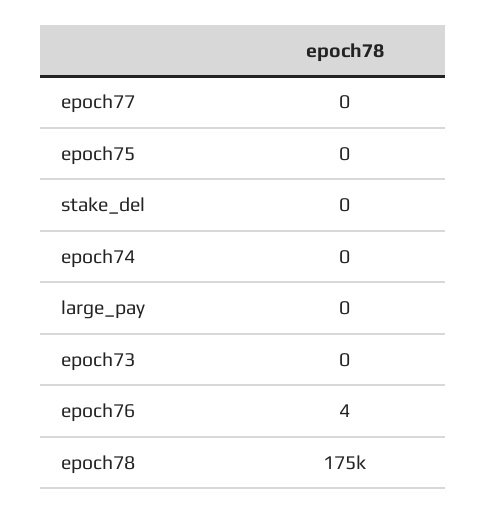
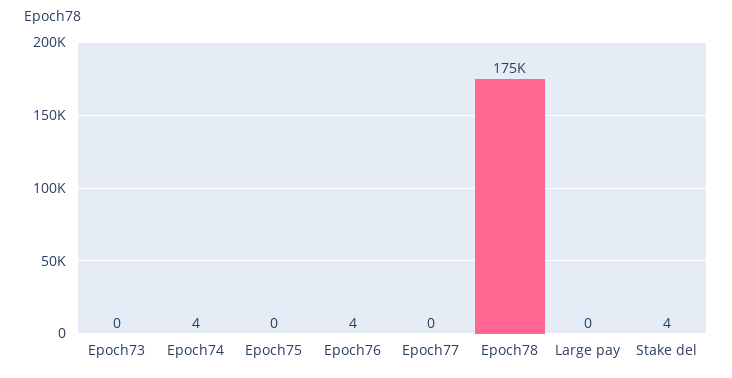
stake_del: 0 -> 4
epoch74: 0 -> 4

